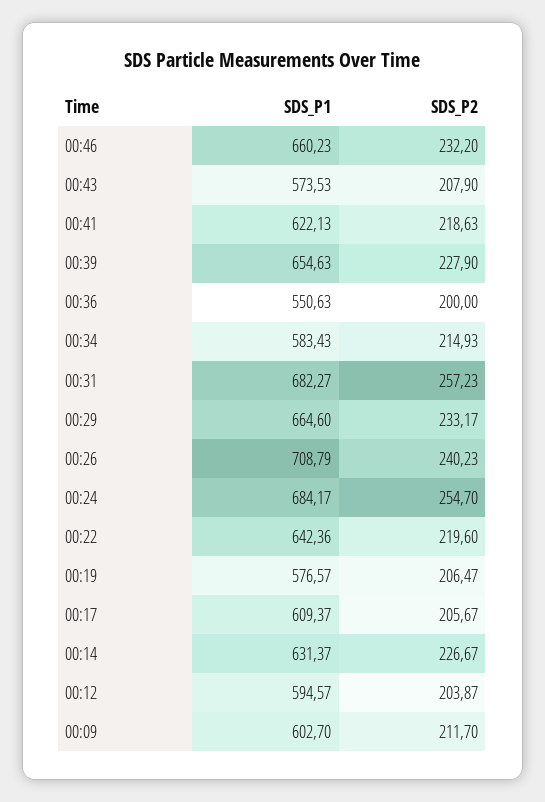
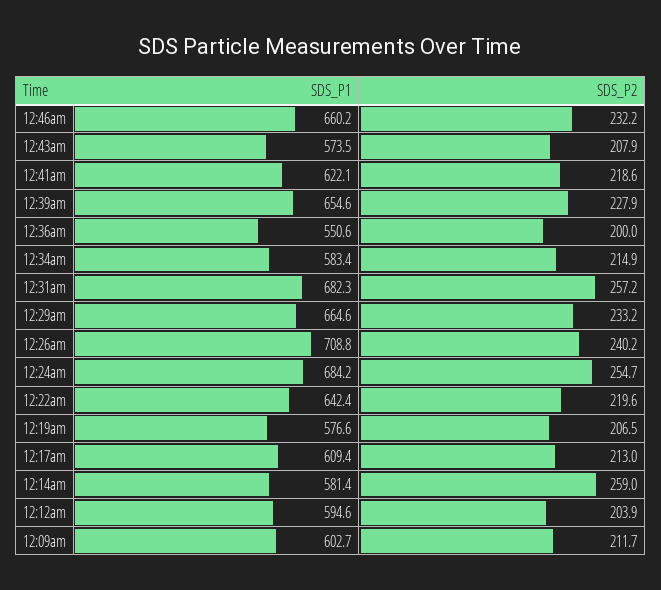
SDS_P2, 00:17: 205.67 -> 213
SDS_P1, 00:14: 631.37 -> 581.4
SDS_P2, 00:14: 226.67 -> 259

